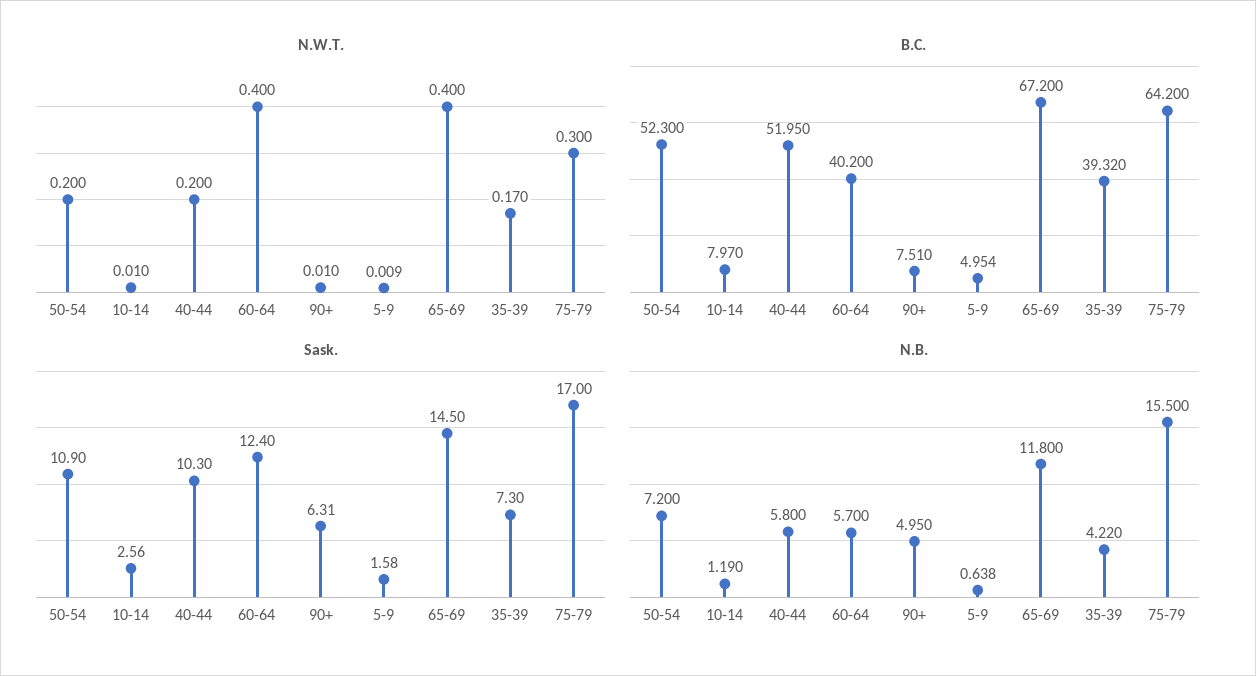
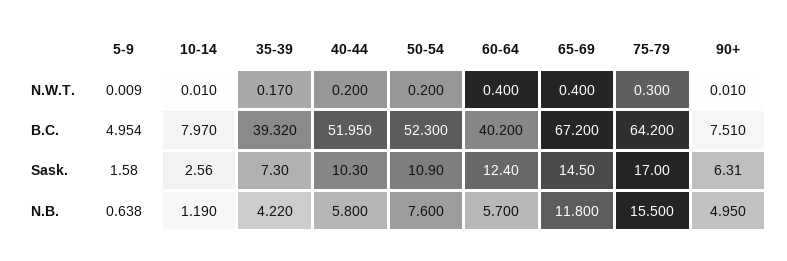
N.B., 50-54: 7.2 -> 7.6

